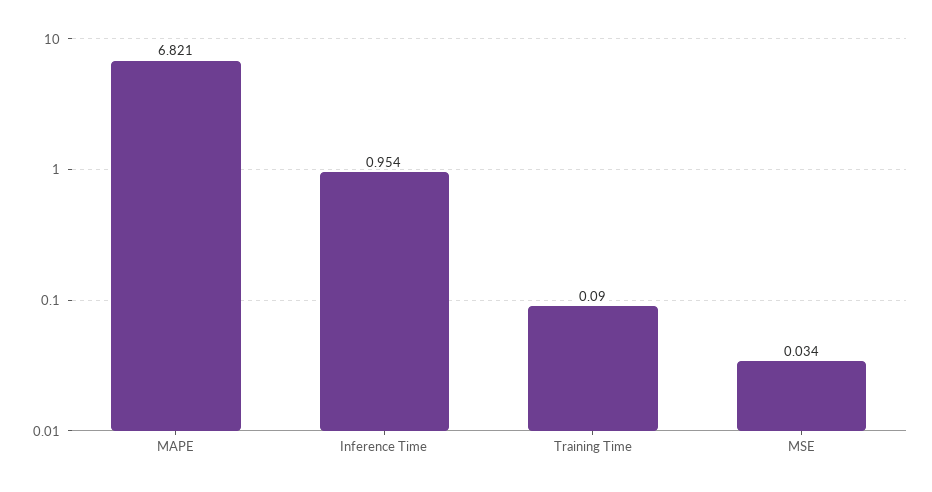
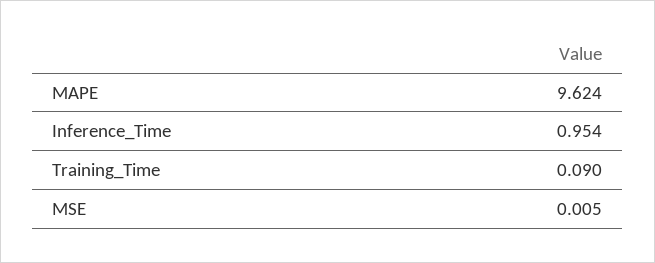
MAPE: 6.821 -> 9.624
MSE: 0.034 -> 0.005

